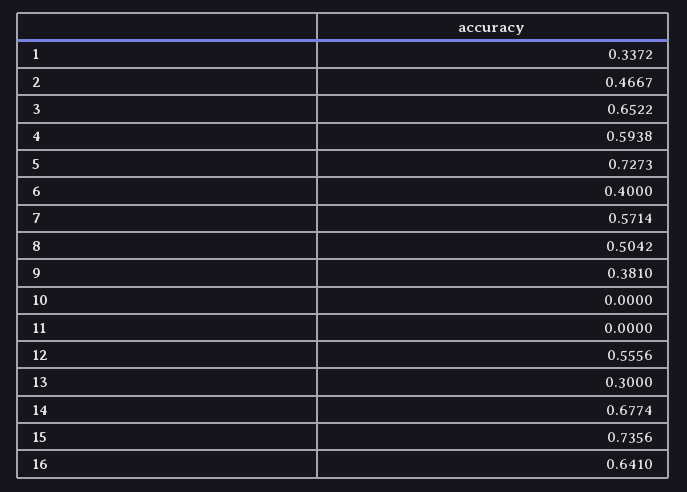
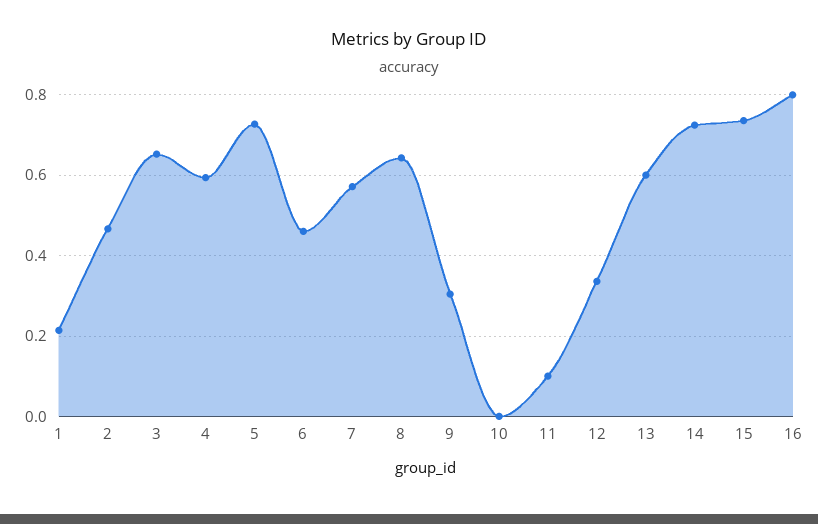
1: 0.3372 -> 0.22
6: 0.4 -> 0.46
8: 0.5042 -> 0.64
9: 0.381 -> 0.3
11: 0 -> 0.1
12: 0.5556 -> 0.34
13: 0.3 -> 0.6
14: 0.6774 -> 0.72
16: 0.641 -> 0.8

